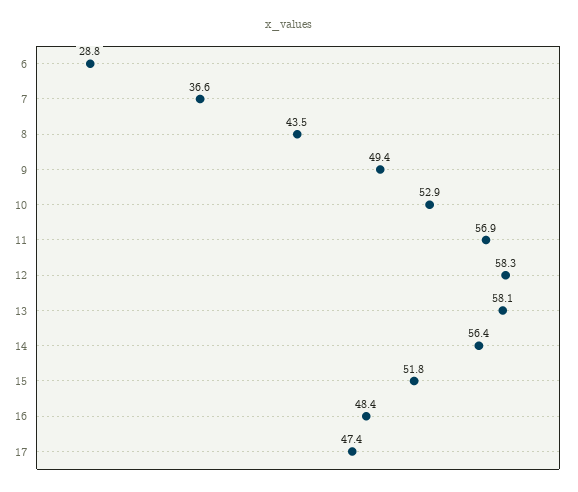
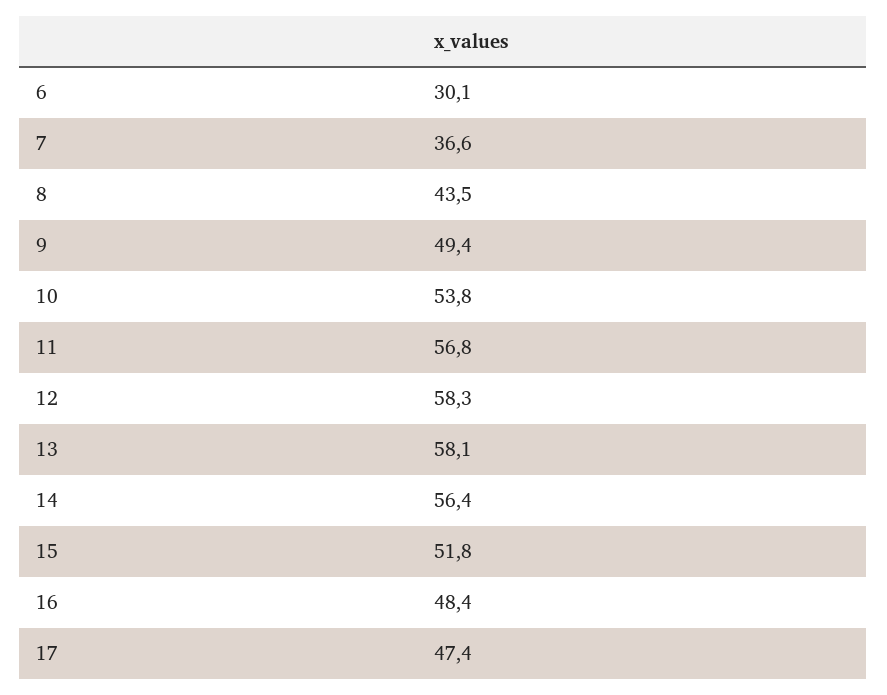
6: 28.8 -> 30.1
10: 52.9 -> 53.8
11: 56.9 -> 56.8

